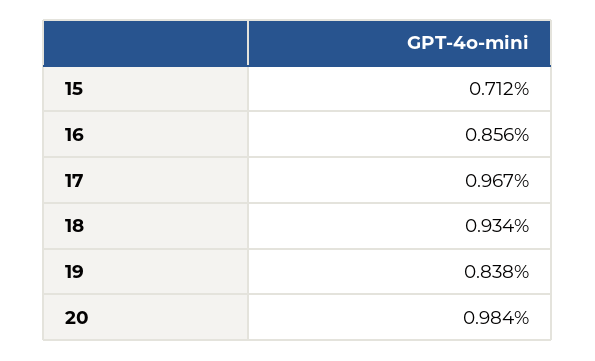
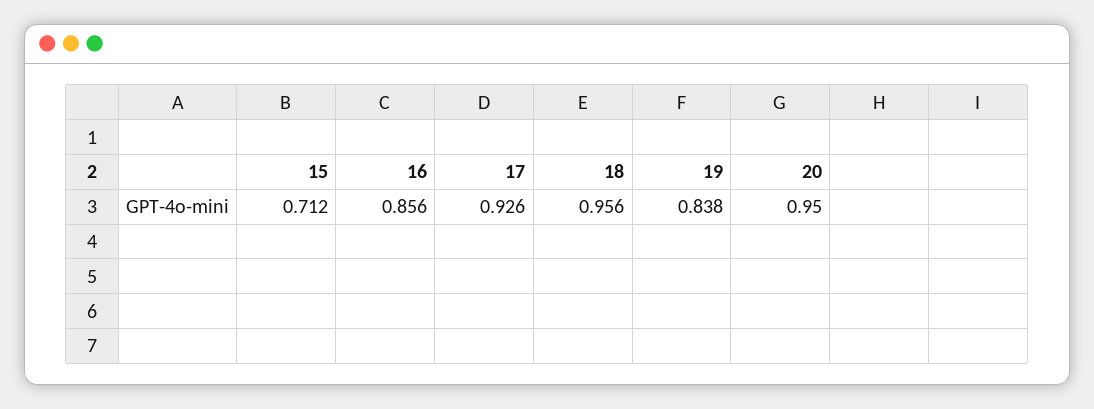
17: 0.967 -> 0.926
18: 0.934 -> 0.956
20: 0.984 -> 0.95

